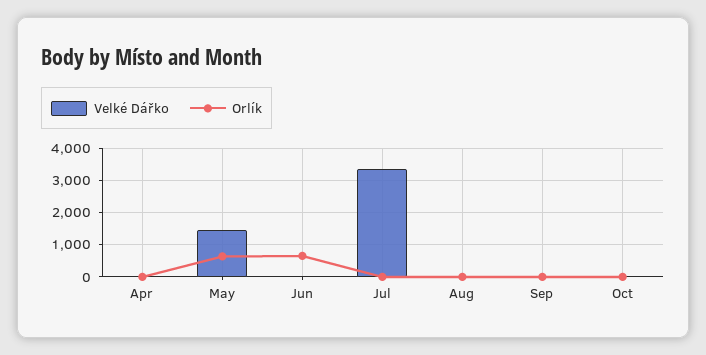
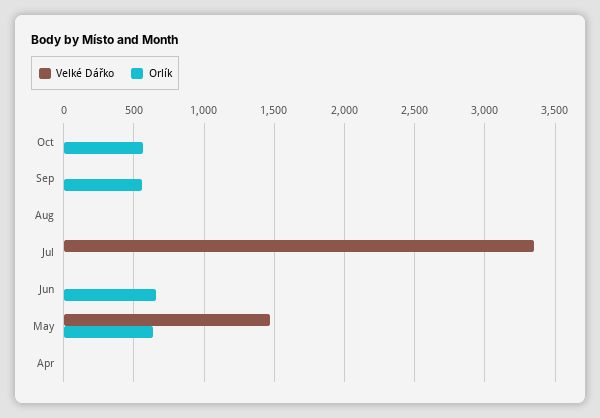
Orlík, Sep: 0 -> 550
Orlík, Oct: 0 -> 550

